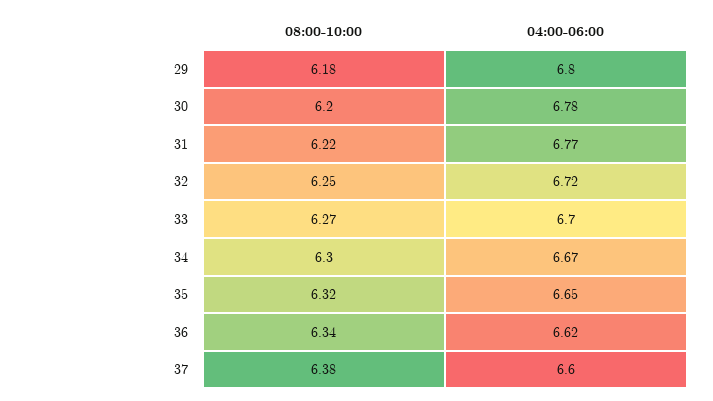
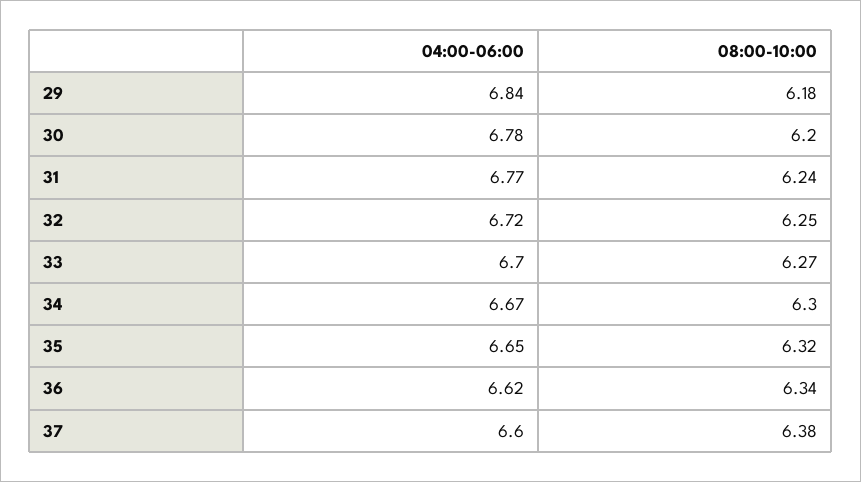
04:00-06:00, 29: 6.8 -> 6.84
08:00-10:00, 31: 6.22 -> 6.24

